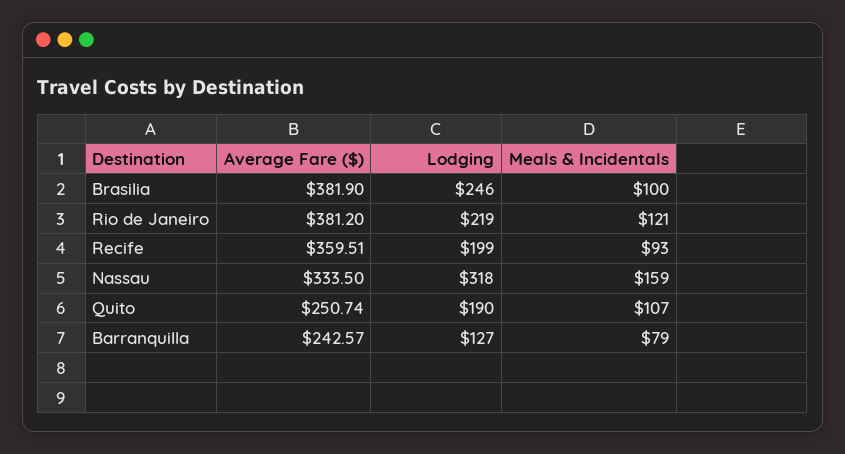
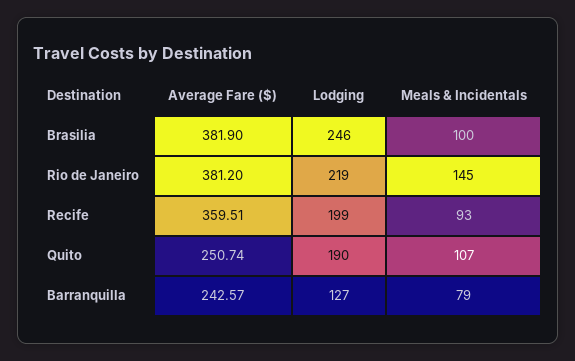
Meals & Incidentals, Rio de Janeiro: 121 -> 145
Average Fare ($), Nassau: 333.5 -> none
Lodging, Nassau: 318 -> none
Meals & Incidentals, Nassau: 159 -> none

